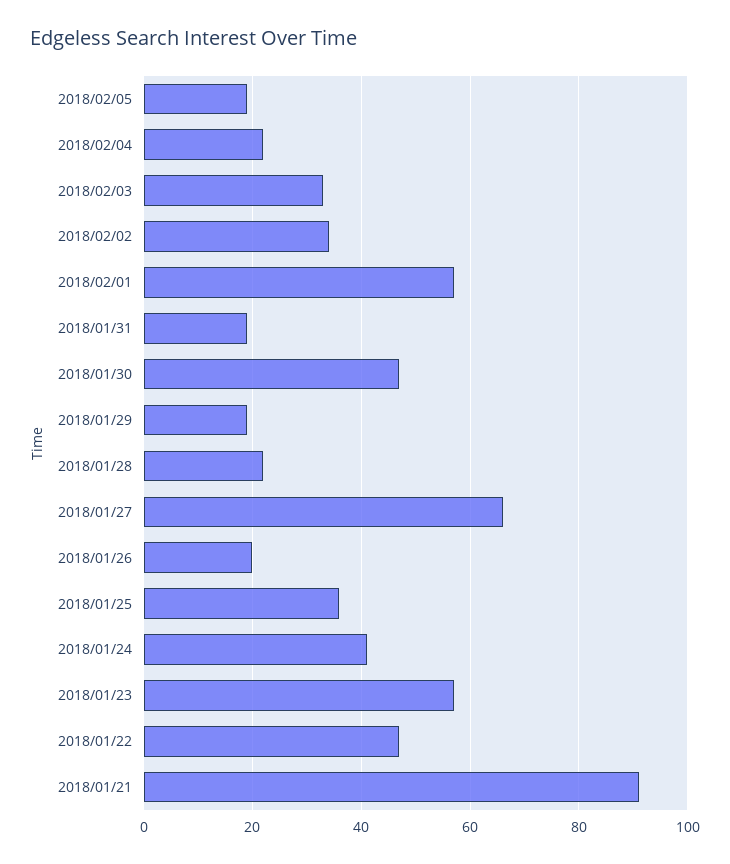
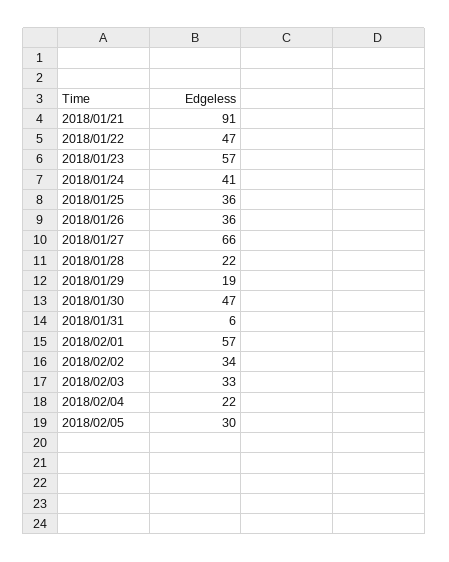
2018/02/05: 20 -> 30
2018/01/31: 20 -> 6
2018/01/26: 20 -> 36

